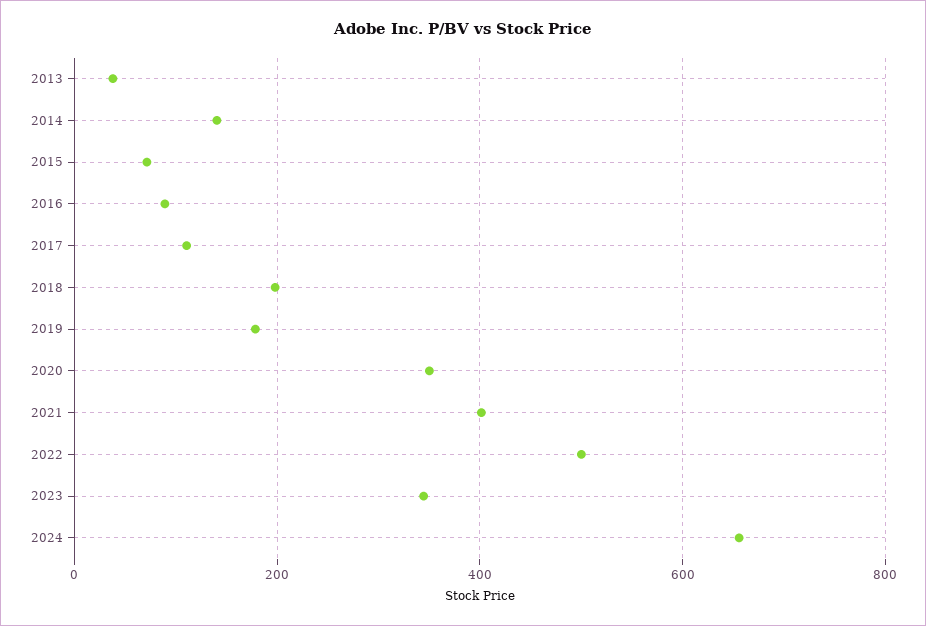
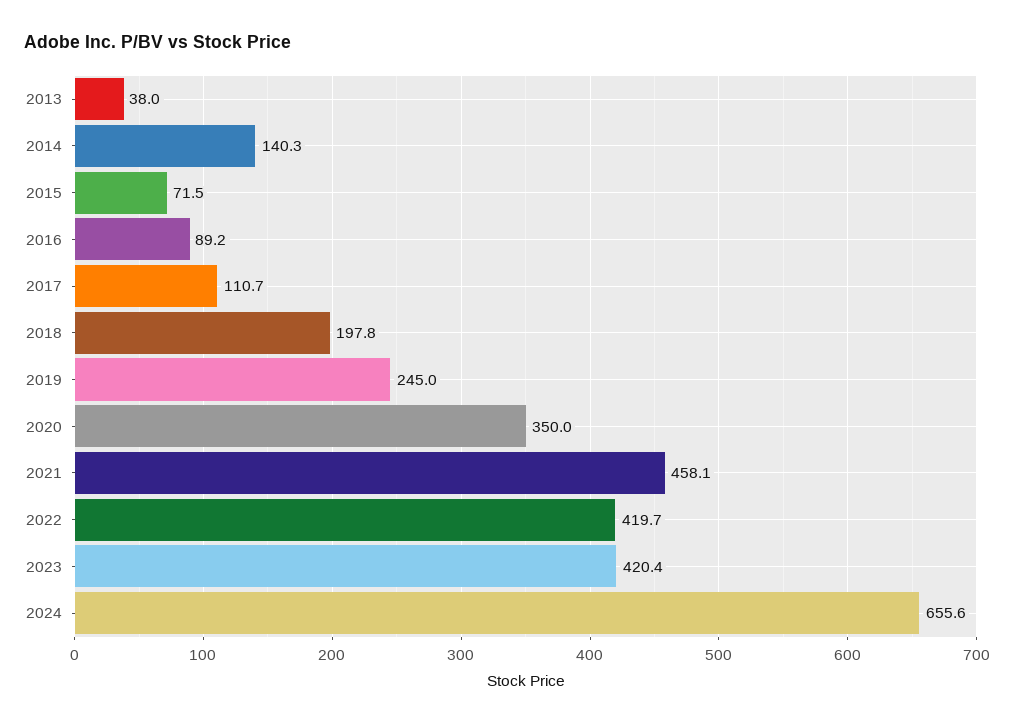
2019: 180 -> 245
2021: 400 -> 458.1
2022: 500 -> 419.7
2023: 340 -> 420.4

